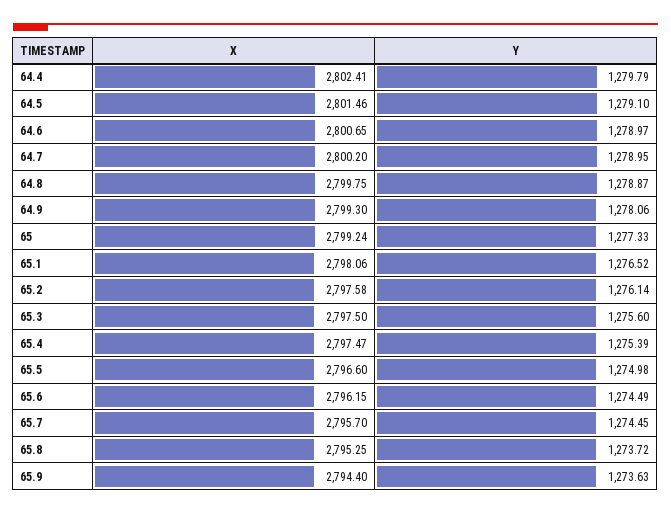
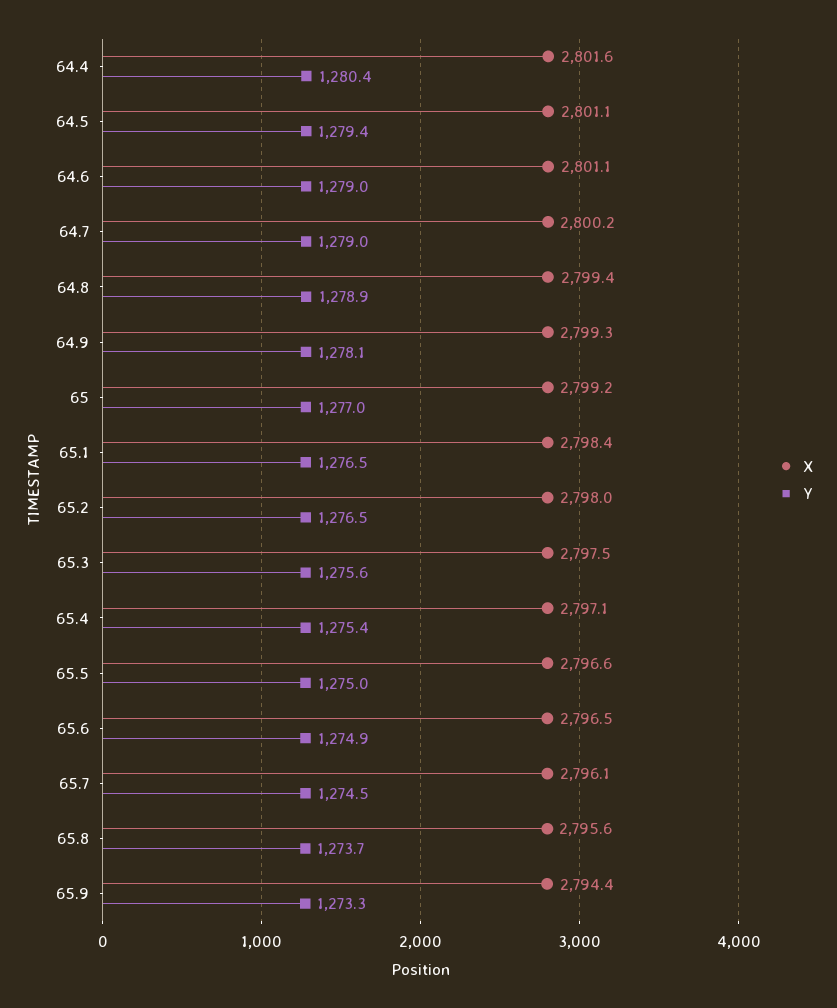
X, 64.4: 2802.41 -> 2801.6
Y, 64.4: 1279.79 -> 1280.4
X, 64.5: 2801.46 -> 2801.1
Y, 64.5: 1279.1 -> 1279.4
X, 64.6: 2800.65 -> 2801.1
X, 64.8: 2799.75 -> 2799.4
Y, 65: 1277.33 -> 1277
X, 65.1: 2798.06 -> 2798.4
X, 65.2: 2797.58 -> 2798
Y, 65.2: 1276.14 -> 1276.5
X, 65.4: 2797.47 -> 2797.1
X, 65.6: 2796.15 -> 2796.5
Y, 65.6: 1274.49 -> 1274.9
X, 65.7: 2795.7 -> 2796.1
X, 65.8: 2795.25 -> 2795.6
Y, 65.9: 1273.63 -> 1273.3

